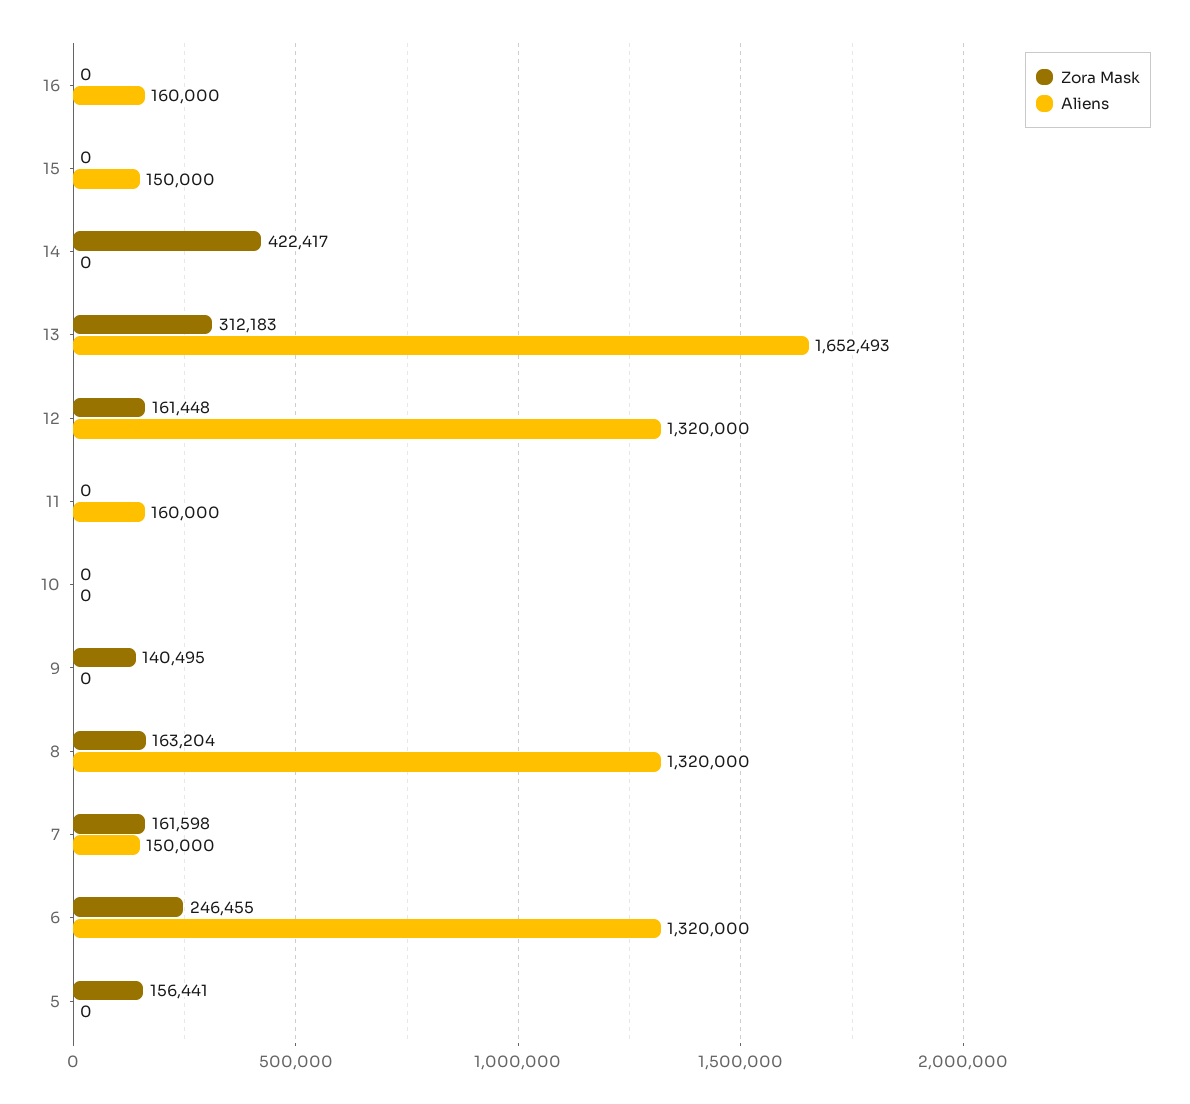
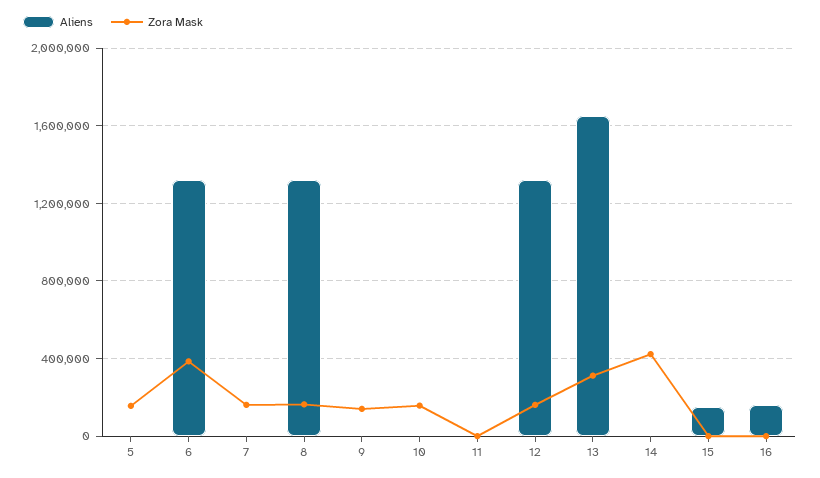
Aliens, 11: 160000 -> 0
Zora Mask, 10: 0 -> 150000
Aliens, 7: 150000 -> 0
Zora Mask, 6: 246455 -> 400000

